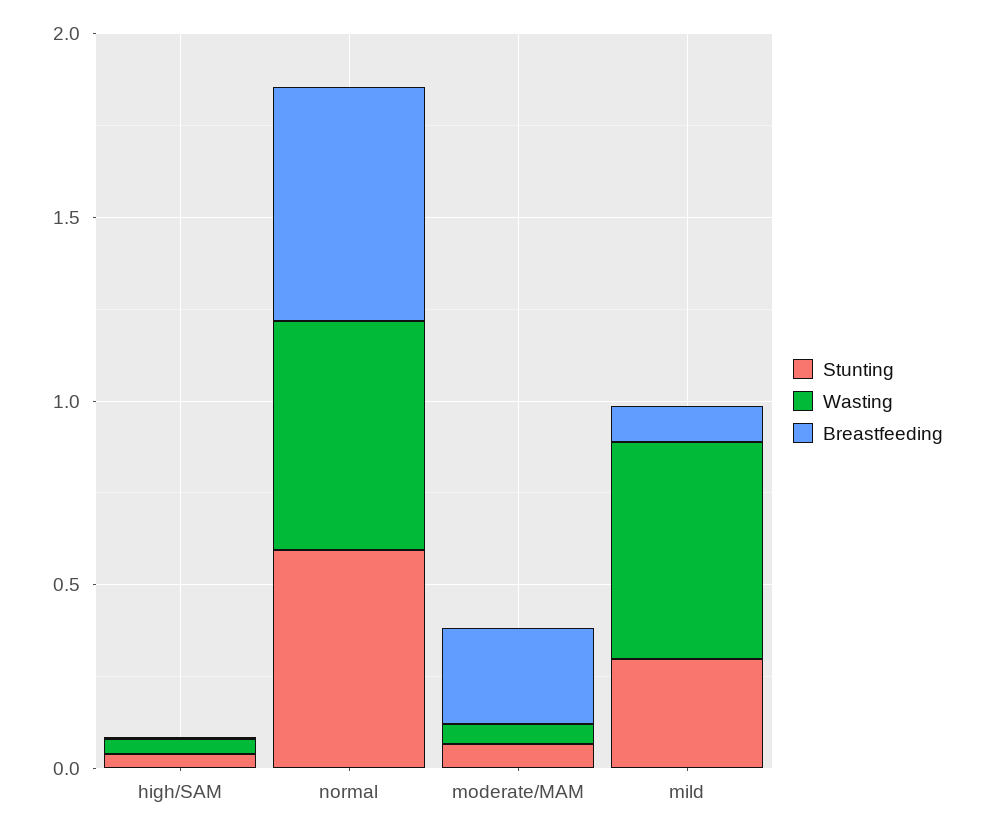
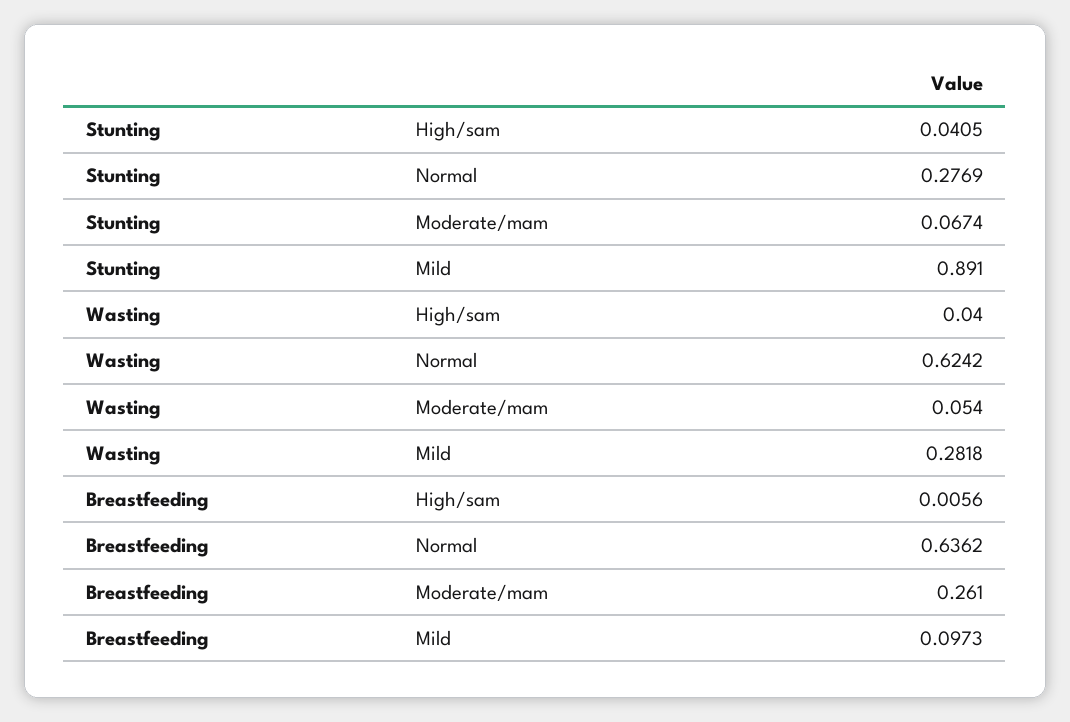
Stunting, normal: 0.6 -> 0.2769
Stunting, mild: 0.3 -> 0.891
Wasting, mild: 0.6 -> 0.2818

